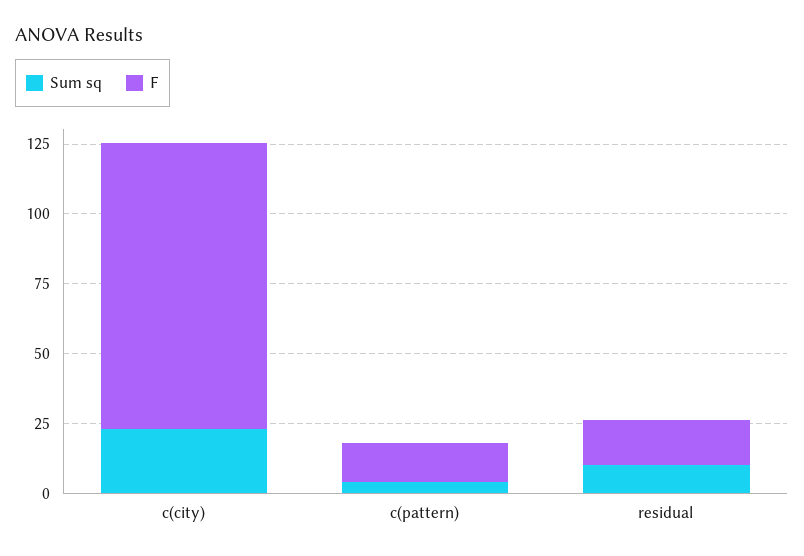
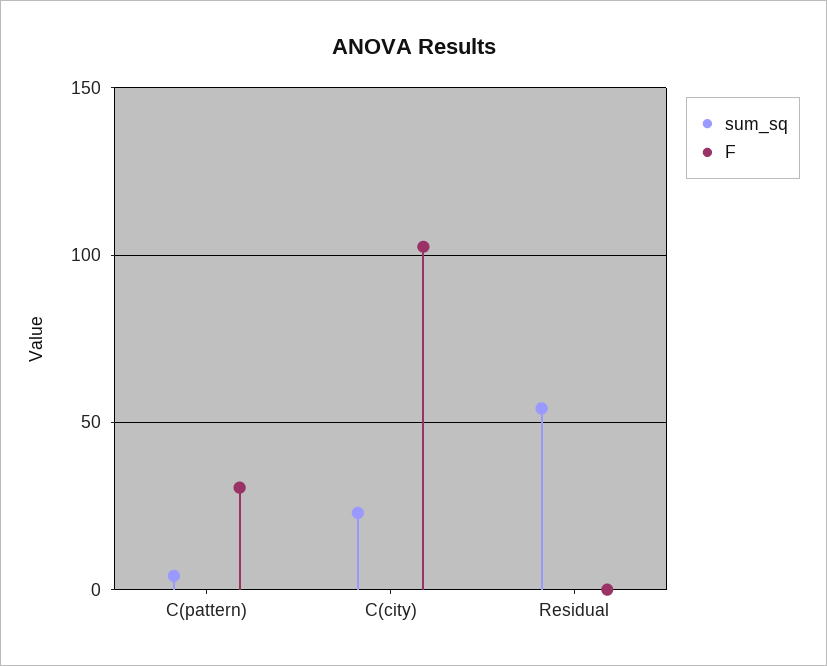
F, c(pattern): 15 -> 30
Sum sq, residual: 10 -> 55
F, residual: 15 -> 0

